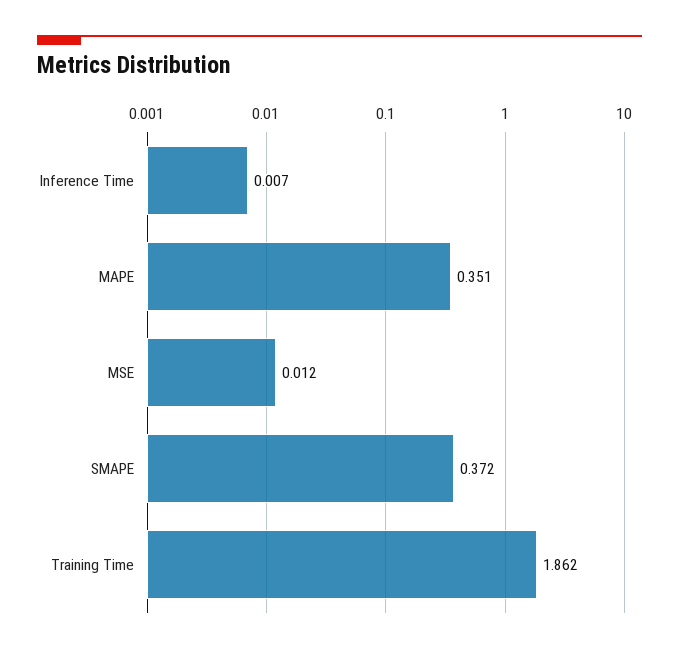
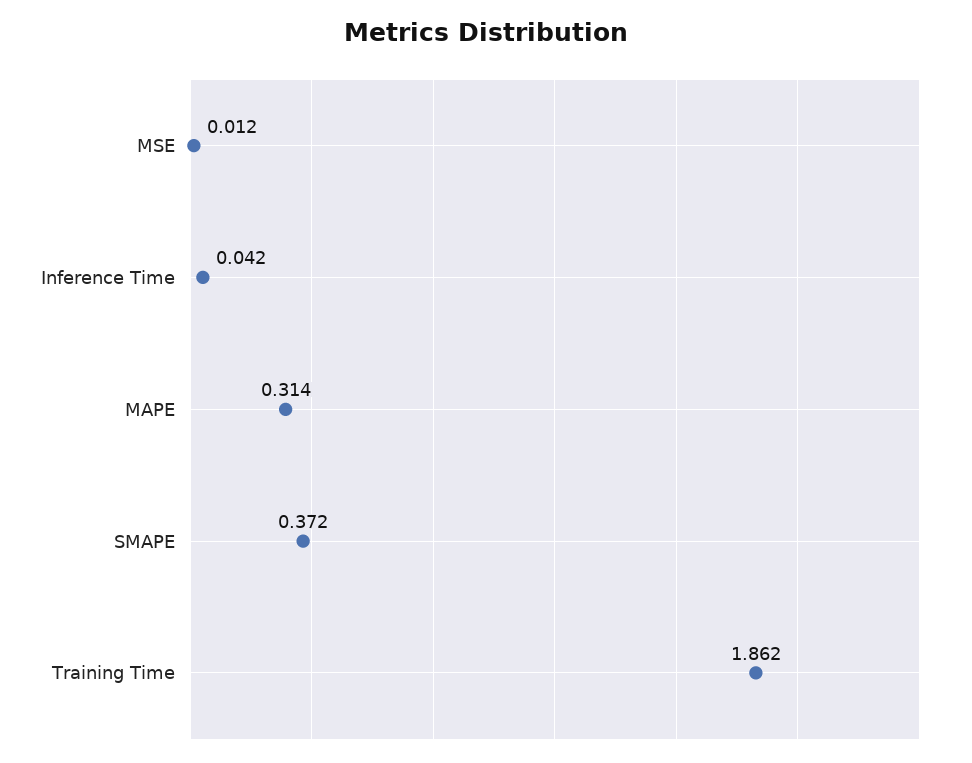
Inference Time: 0.007 -> 0.042
MAPE: 0.351 -> 0.314

